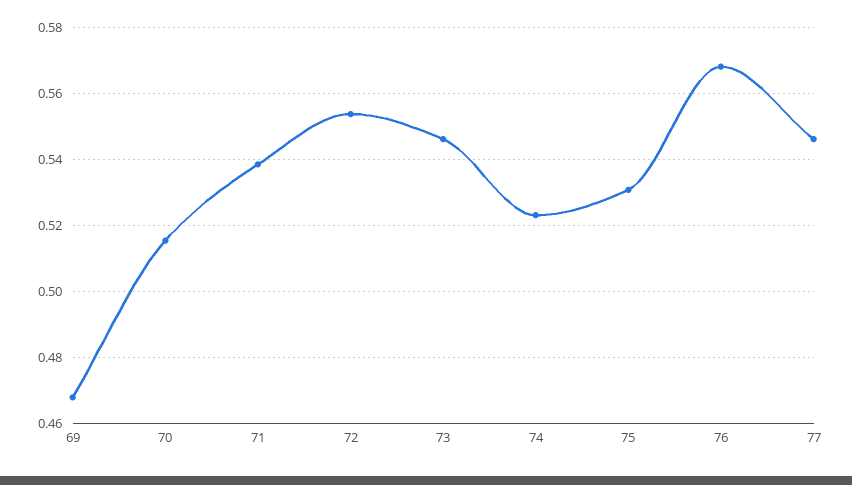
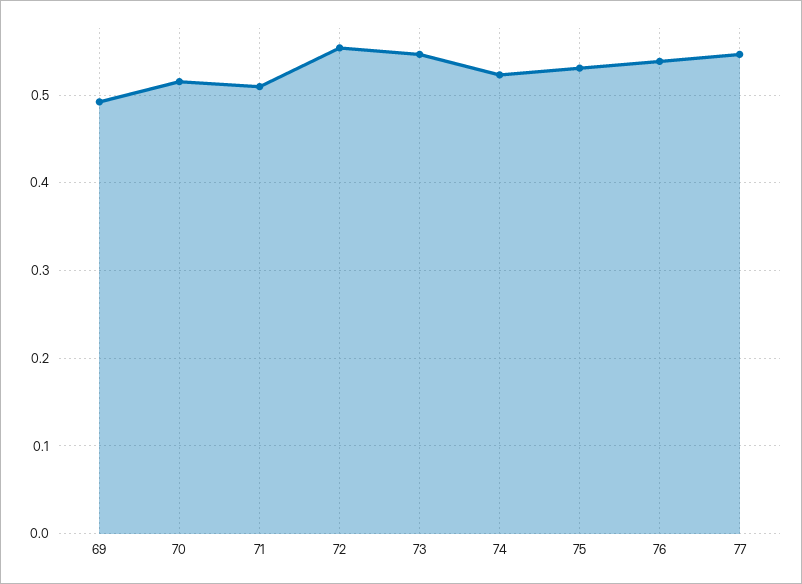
69: 0.468 -> 0.49
71: 0.538 -> 0.51
76: 0.568 -> 0.54

